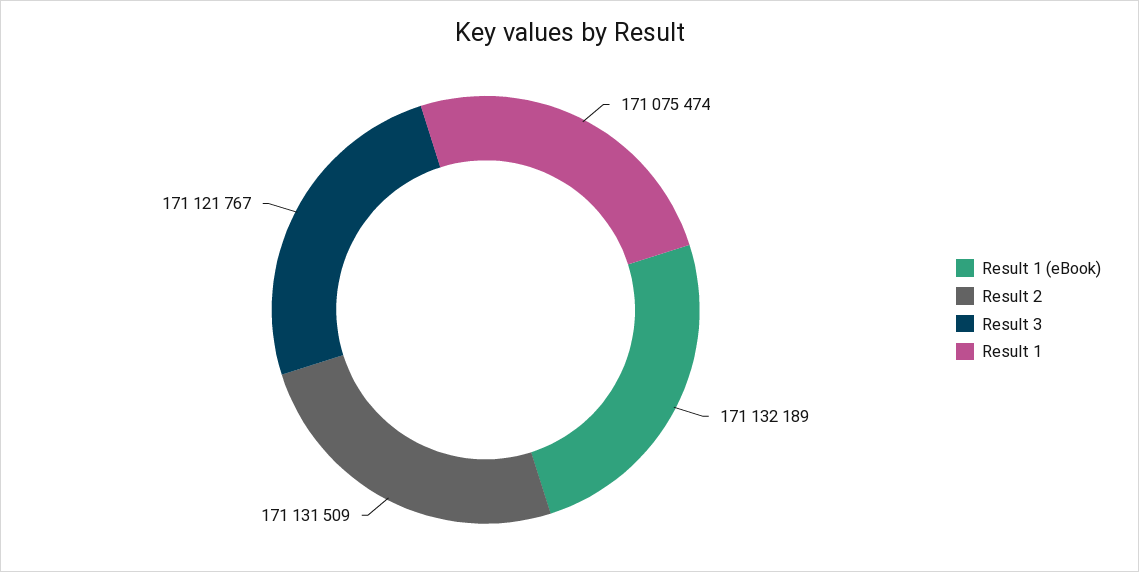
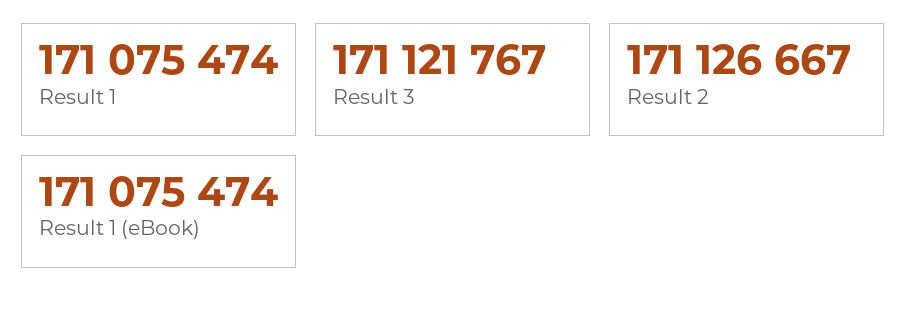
Result 1 (eBook): 171132189 -> 171075474
Result 2: 171131509 -> 171126667

